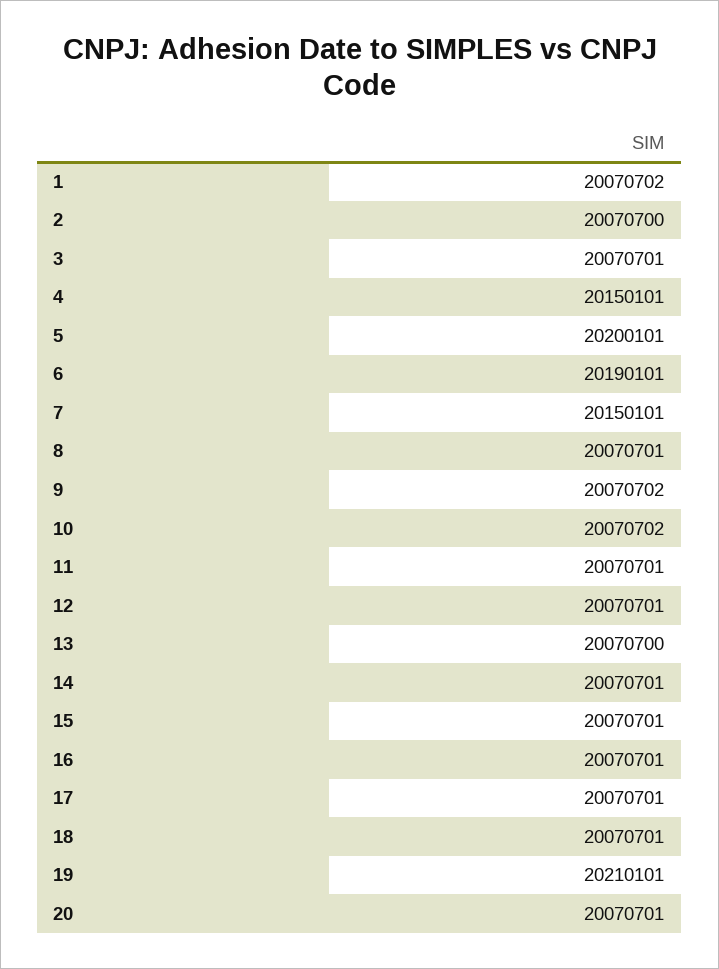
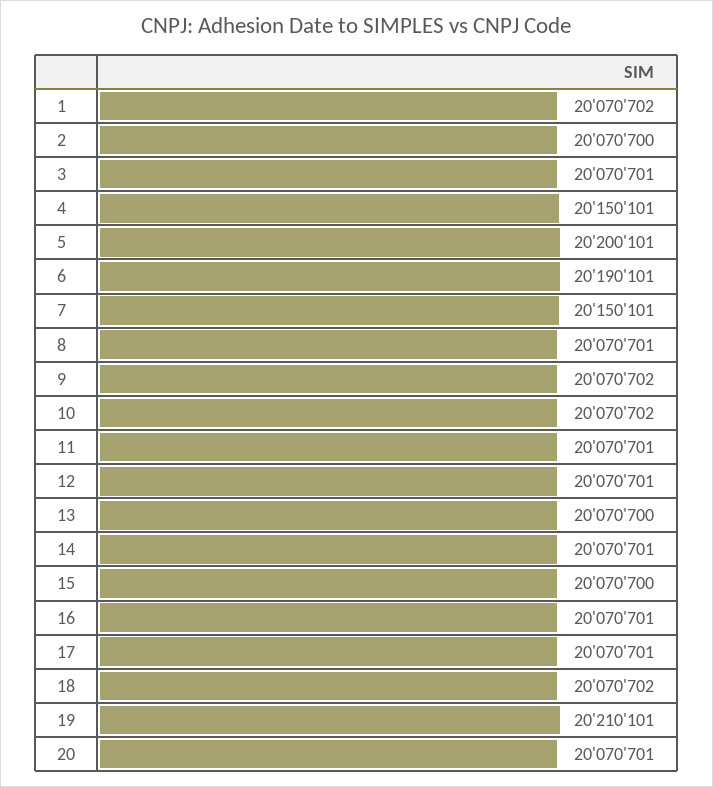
15: 20070701 -> 20070700
18: 20070701 -> 20070702

